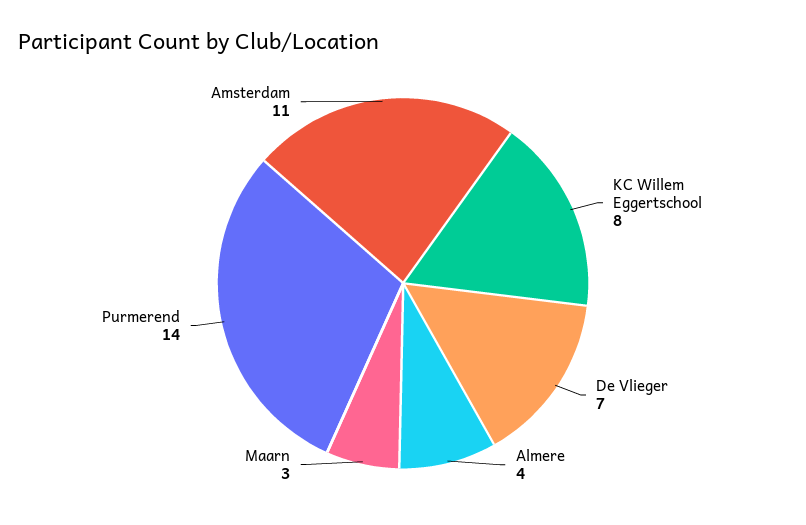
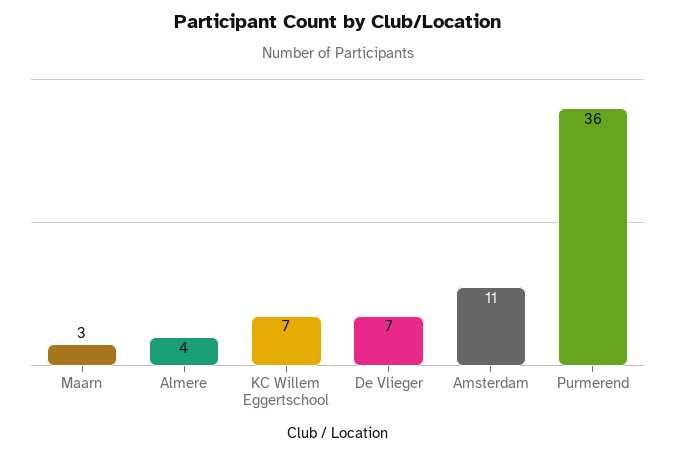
KC Willem Eggertschool: 8 -> 7
Purmerend: 14 -> 36

